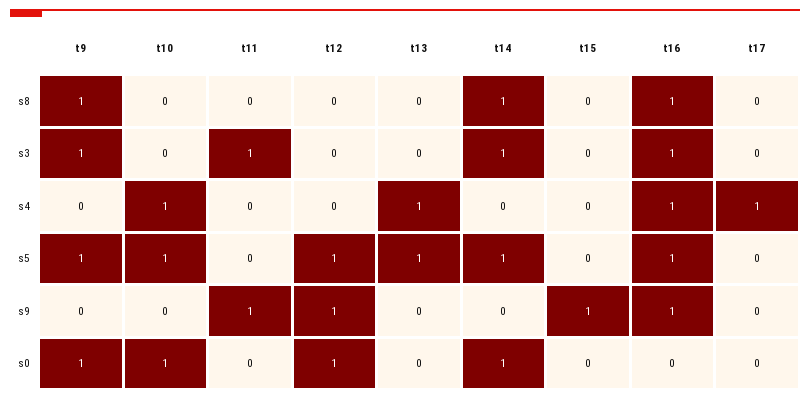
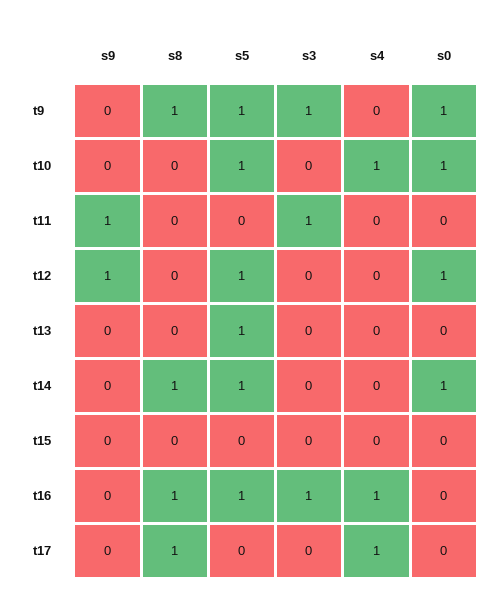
t17, s8: 0 -> 1
t14, s3: 1 -> 0
t13, s4: 1 -> 0
t15, s9: 1 -> 0
t16, s9: 1 -> 0

